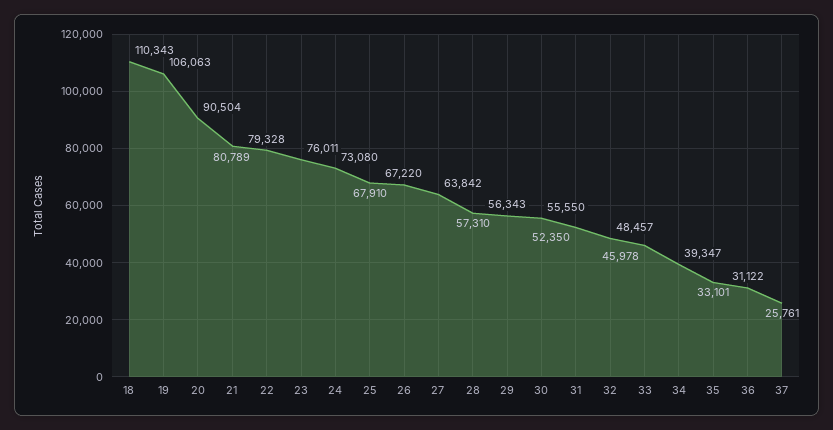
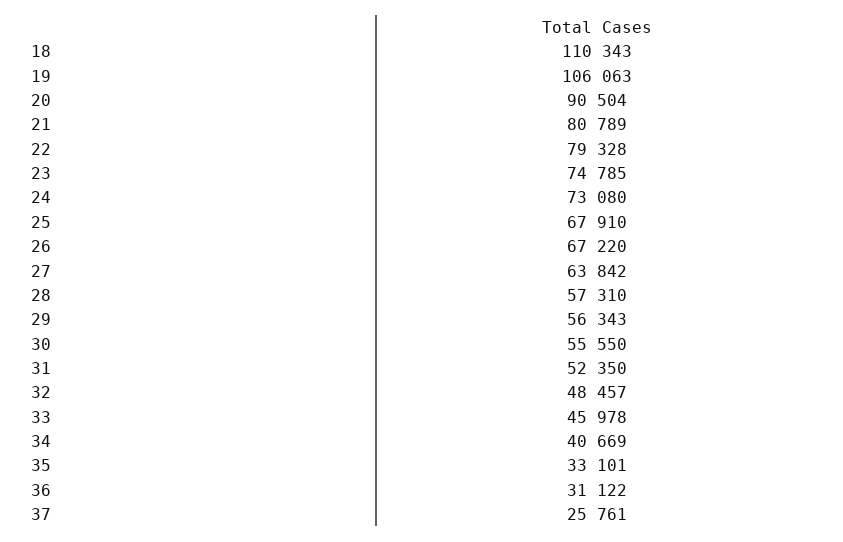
23: 76011 -> 74785
34: 39347 -> 40669

